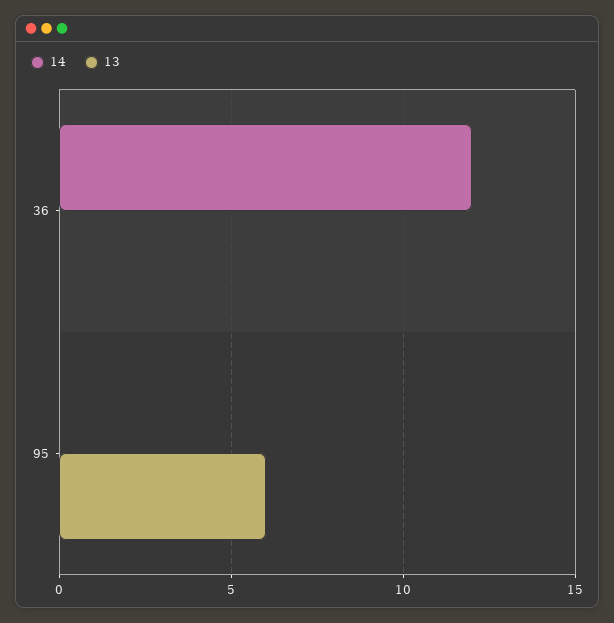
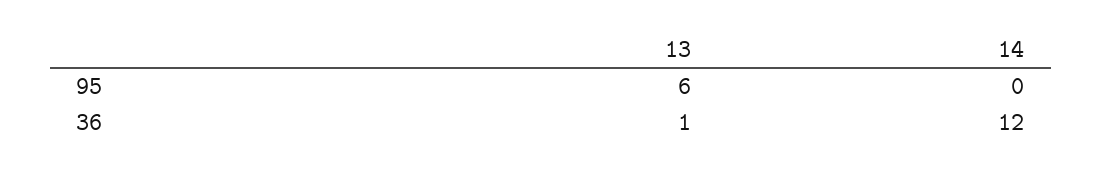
13, 36: 0 -> 1

